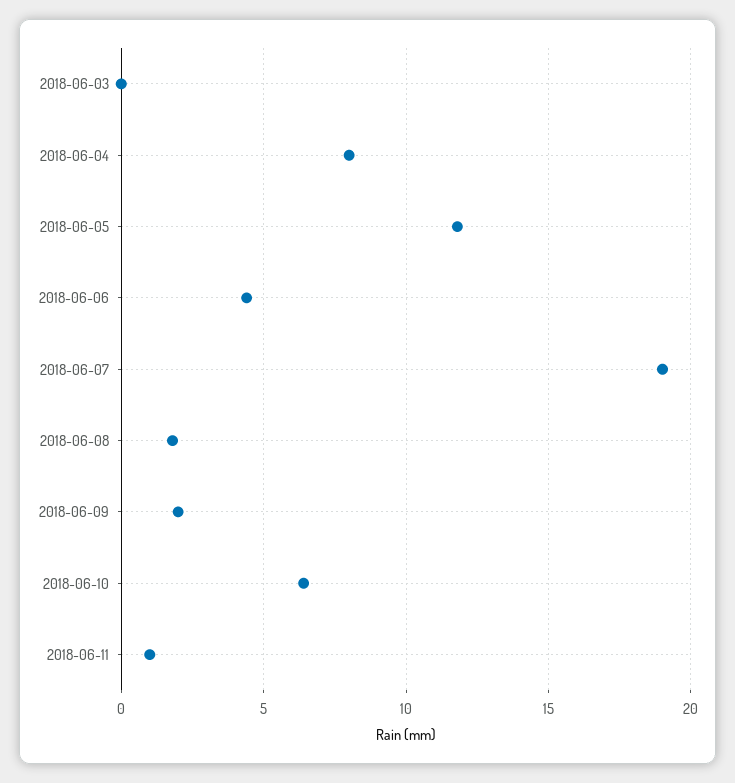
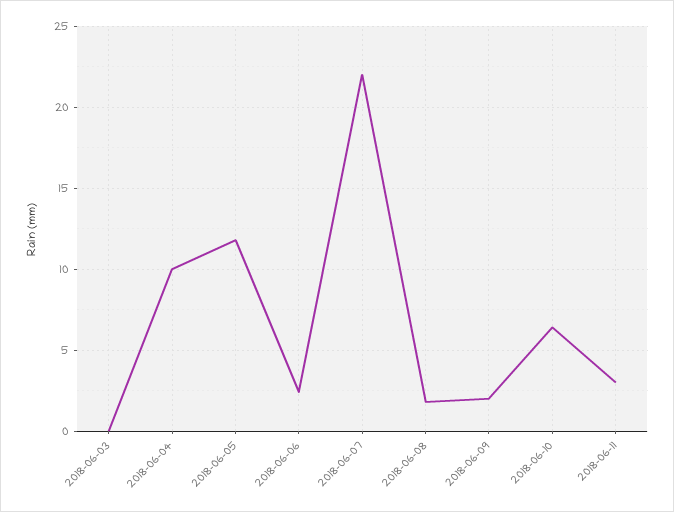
2018-06-04: 8 -> 10
2018-06-06: 4.5 -> 2.5
2018-06-07: 19 -> 22
2018-06-11: 1 -> 3

